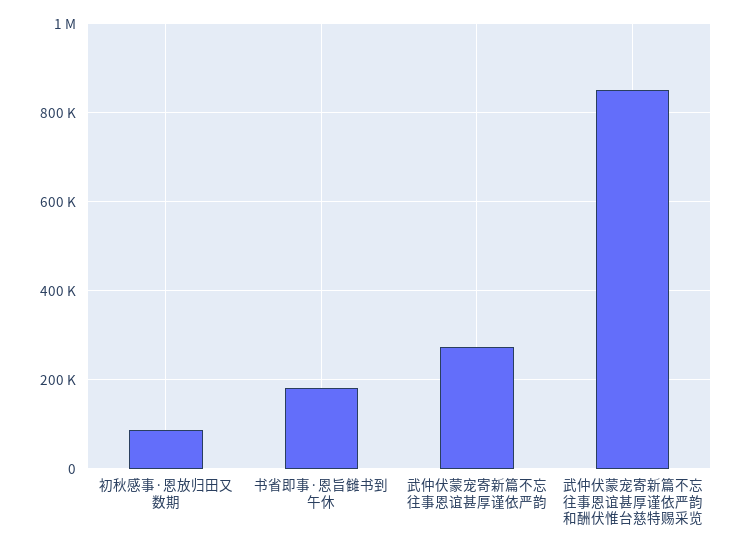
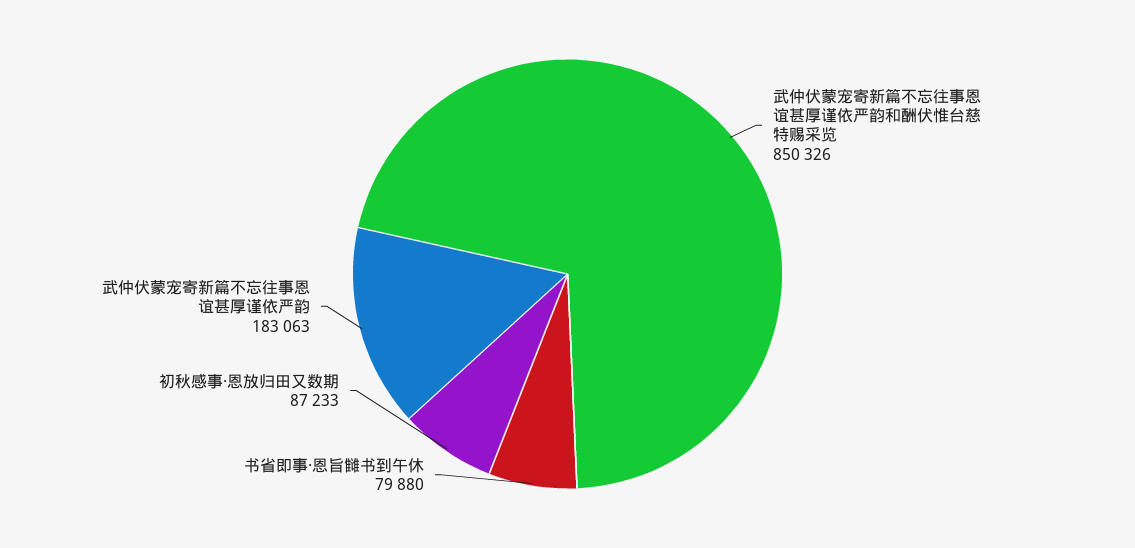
书省即事·恩旨雠书到午休: 180000 -> 79880
武仲伏蒙宠寄新篇不忘往事恩谊甚厚谨依严韵: 280000 -> 183063

